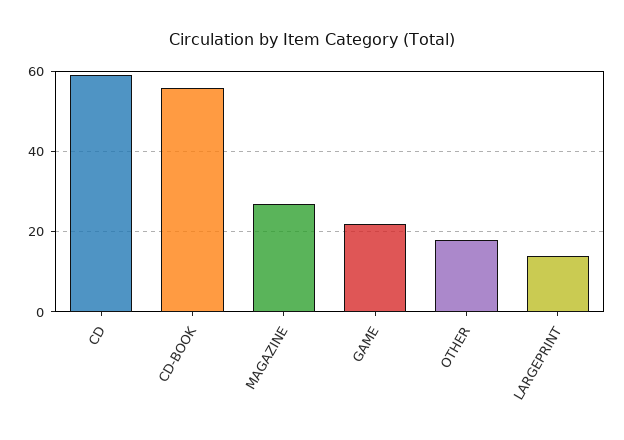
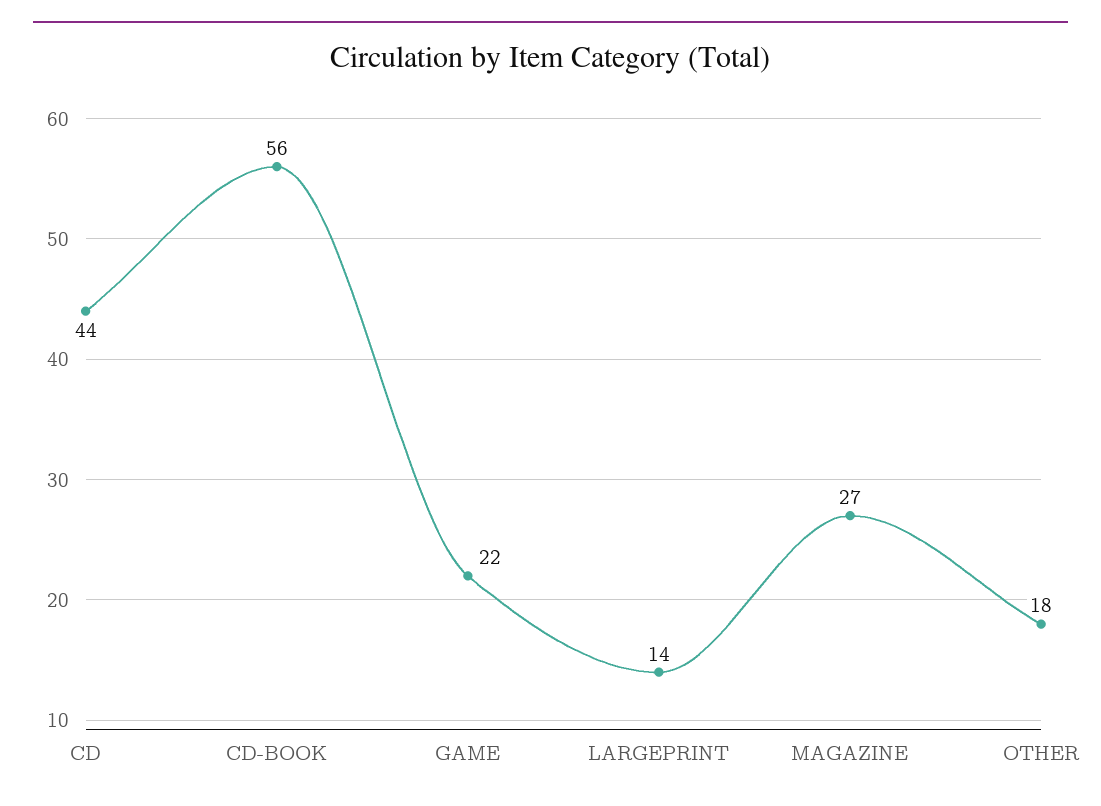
CD: 60 -> 44

